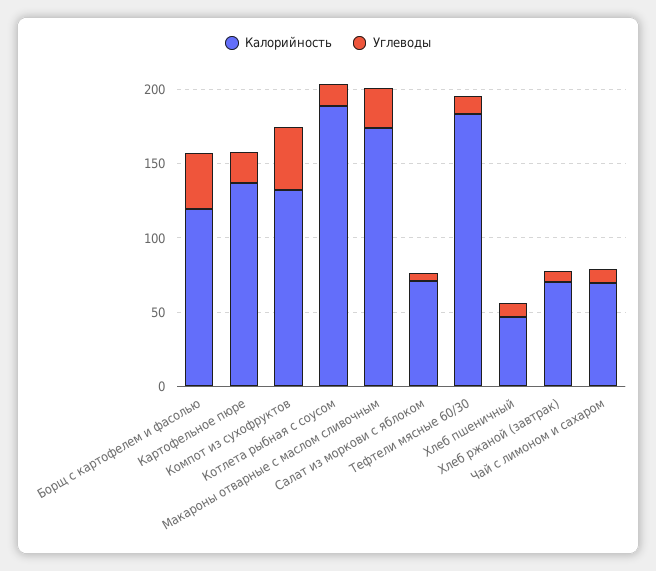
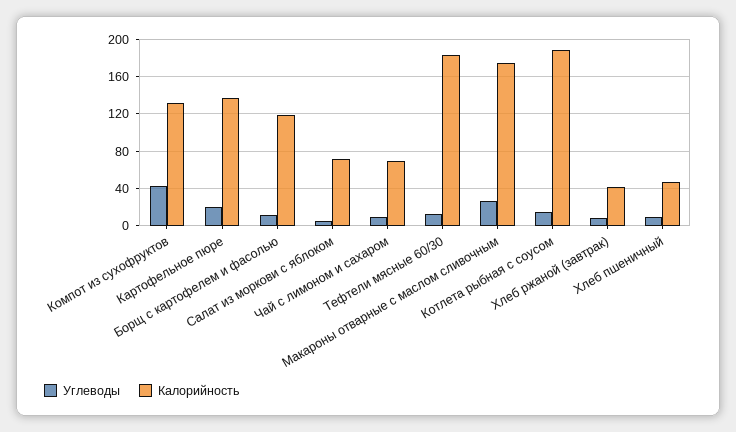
Углеводы, Борщ с картофелем и фасолью: 40 -> 10
Калорийность, Хлеб ржаной (завтрак): 70 -> 40

